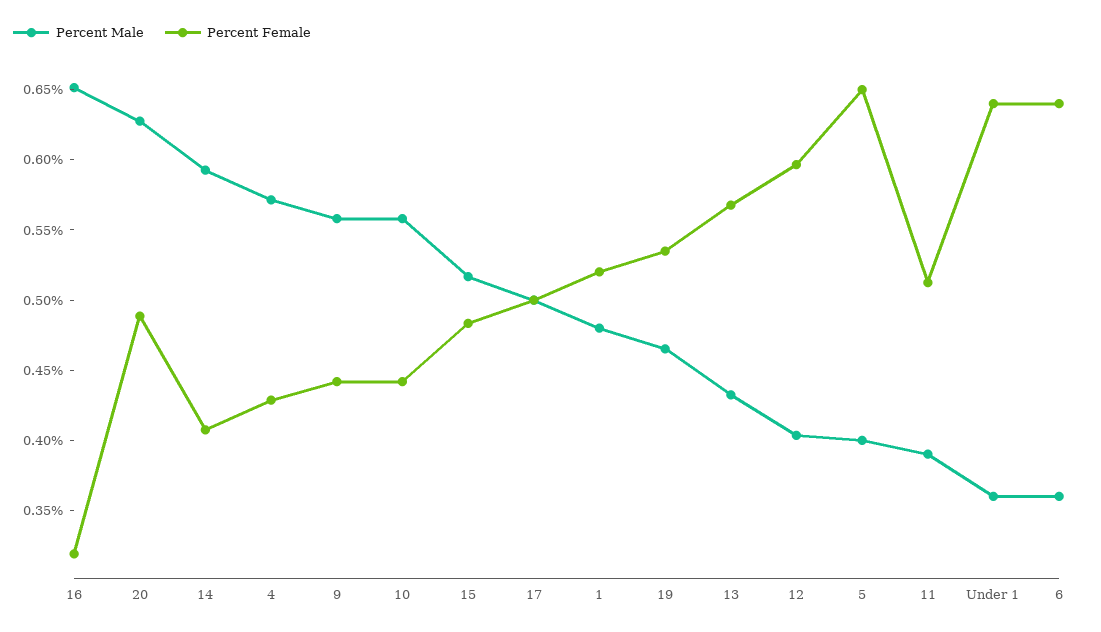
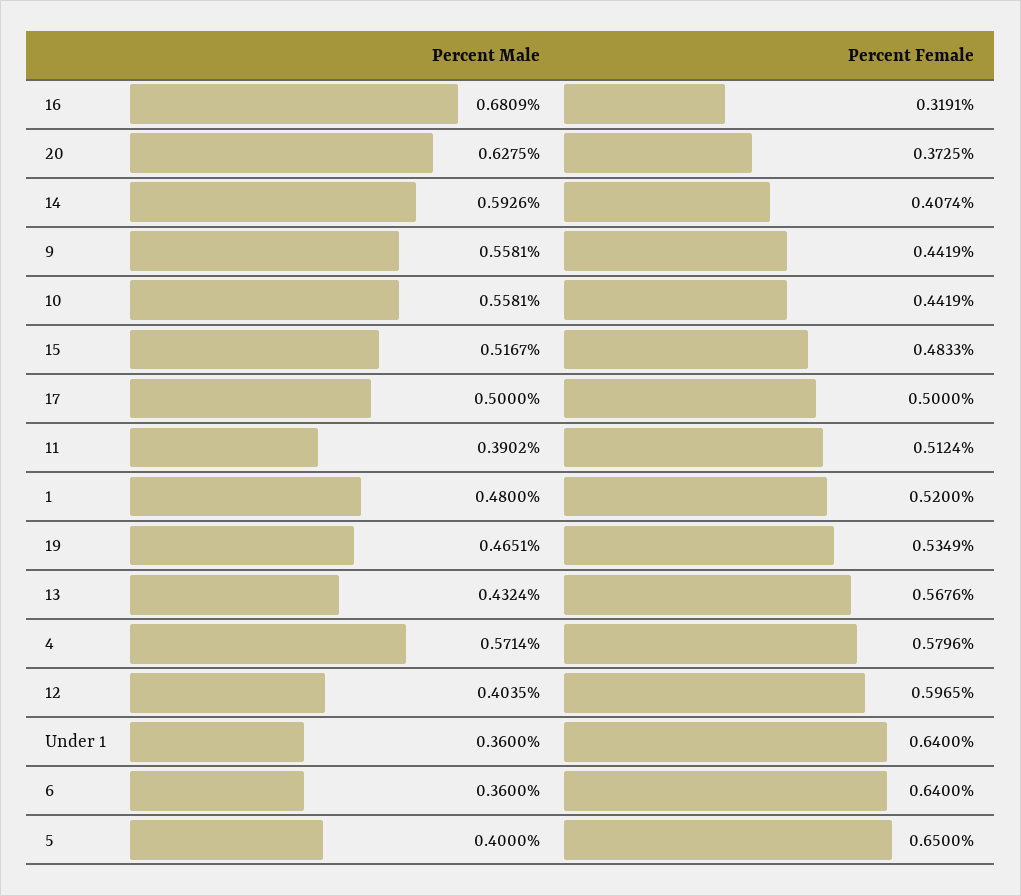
Percent Male, 16: 0.65 -> 0.6809
Percent Female, 20: 0.49 -> 0.3725
Percent Female, 4: 0.43 -> 0.5796

